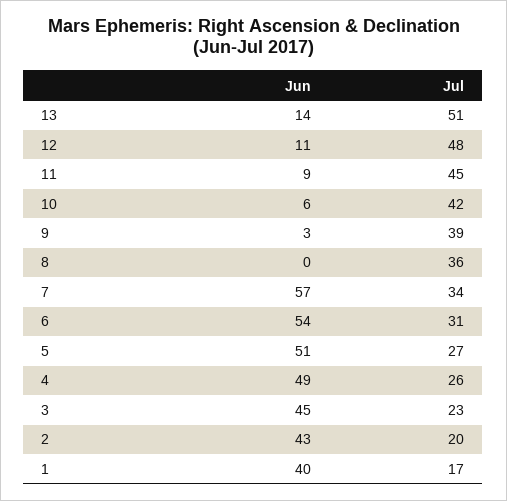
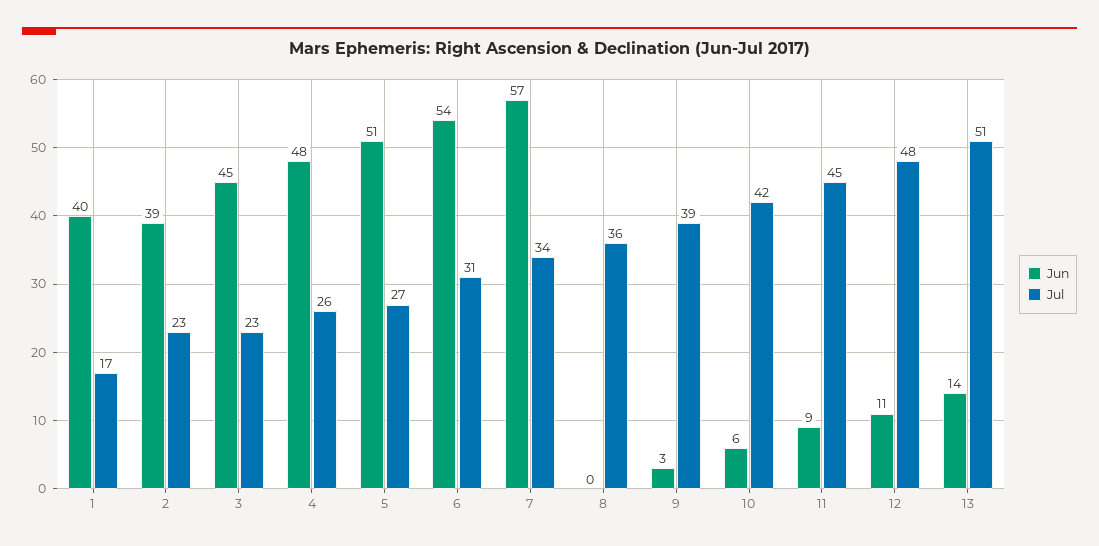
Jun, 4: 49 -> 48
Jun, 2: 43 -> 39
Jul, 2: 20 -> 23

